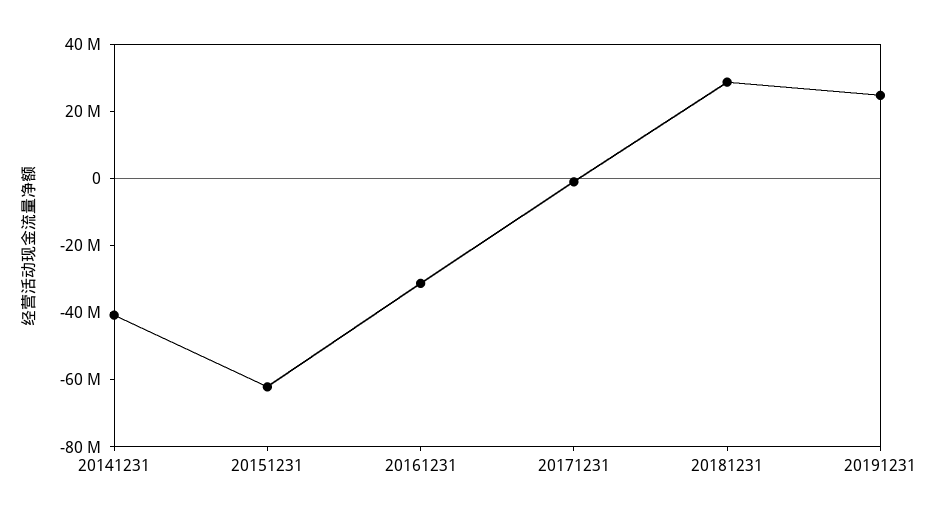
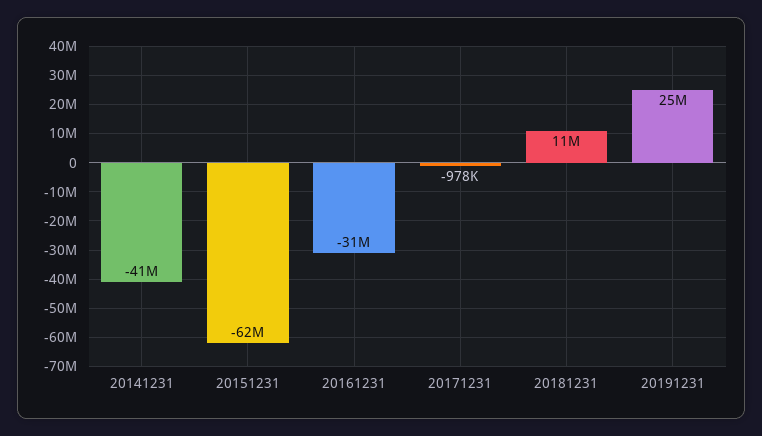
20181231: 30000000 -> 11000000

